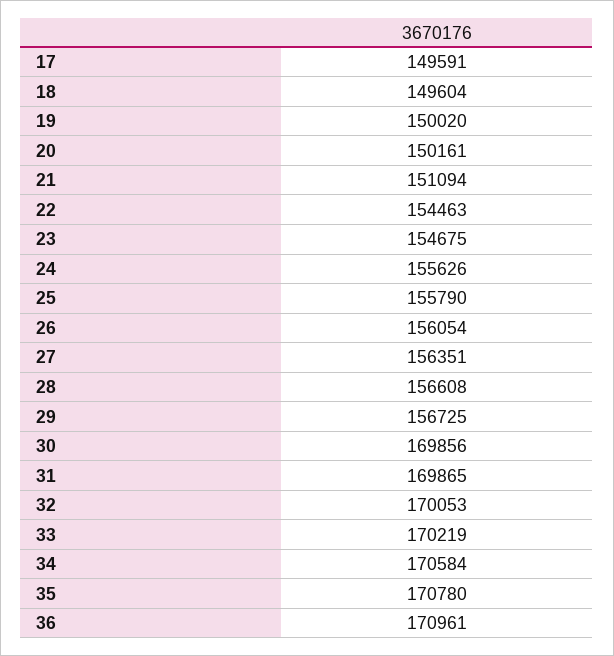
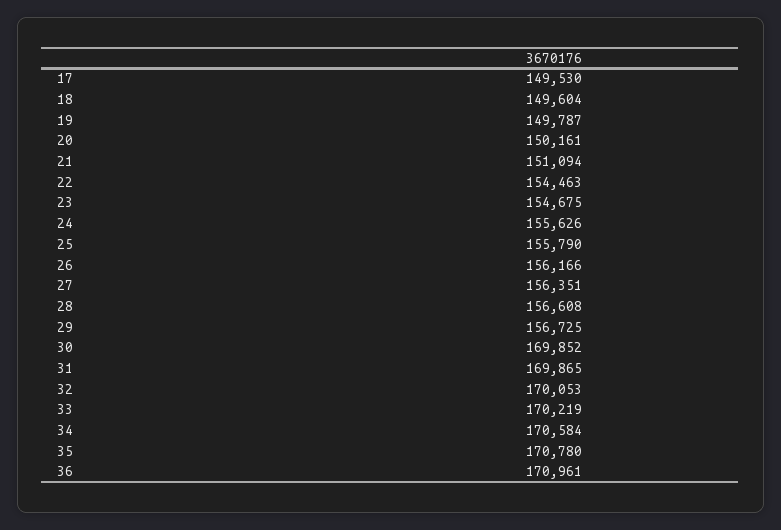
17: 149591 -> 149530
19: 150020 -> 149787
26: 156054 -> 156166
30: 169856 -> 169852

